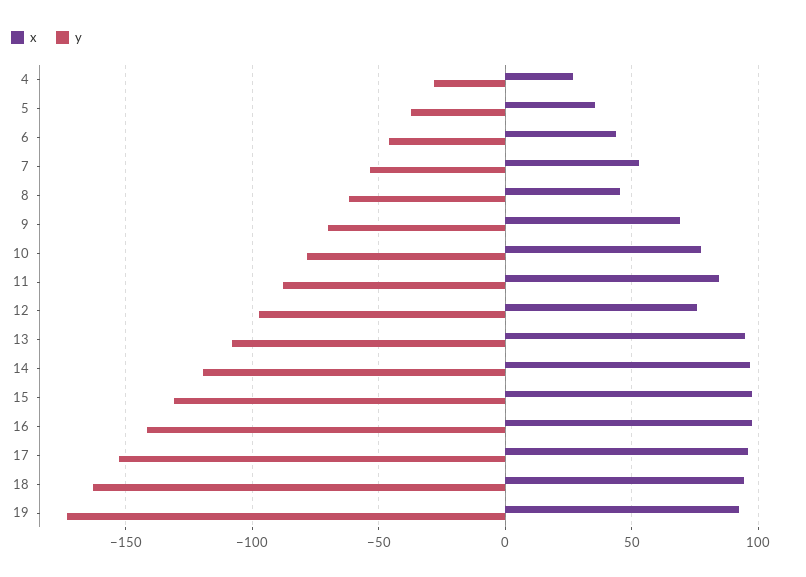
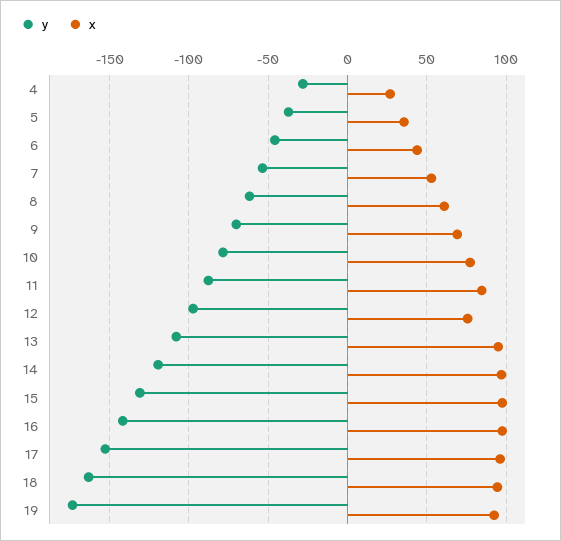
x, 8: 45 -> 60

